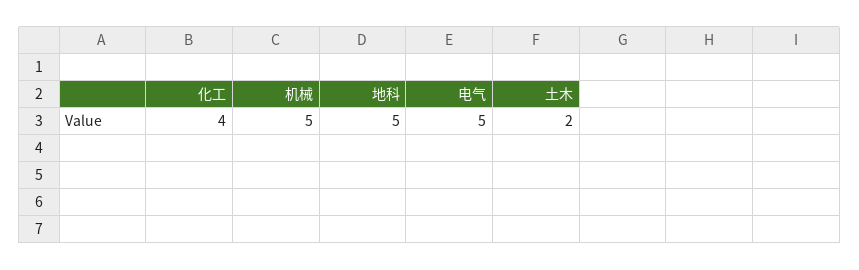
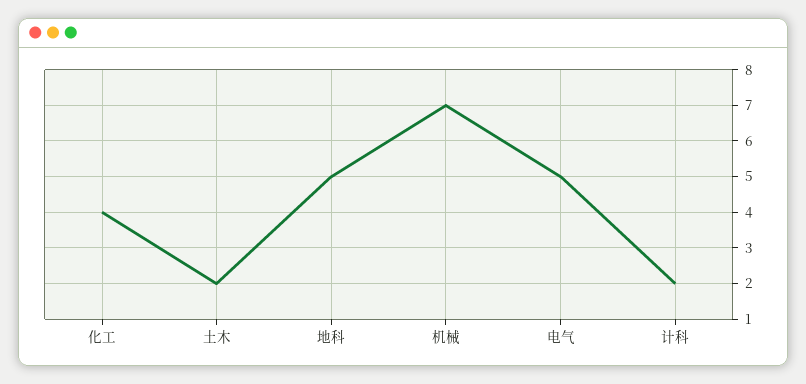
机械: 5 -> 7
计科: none -> 2

